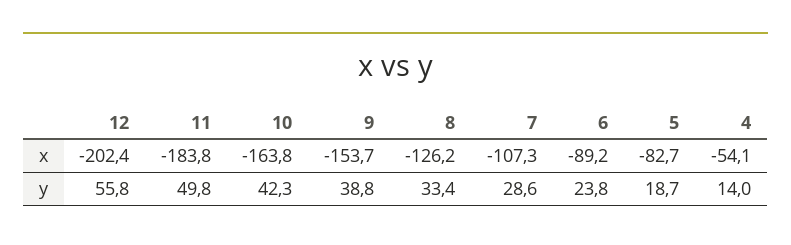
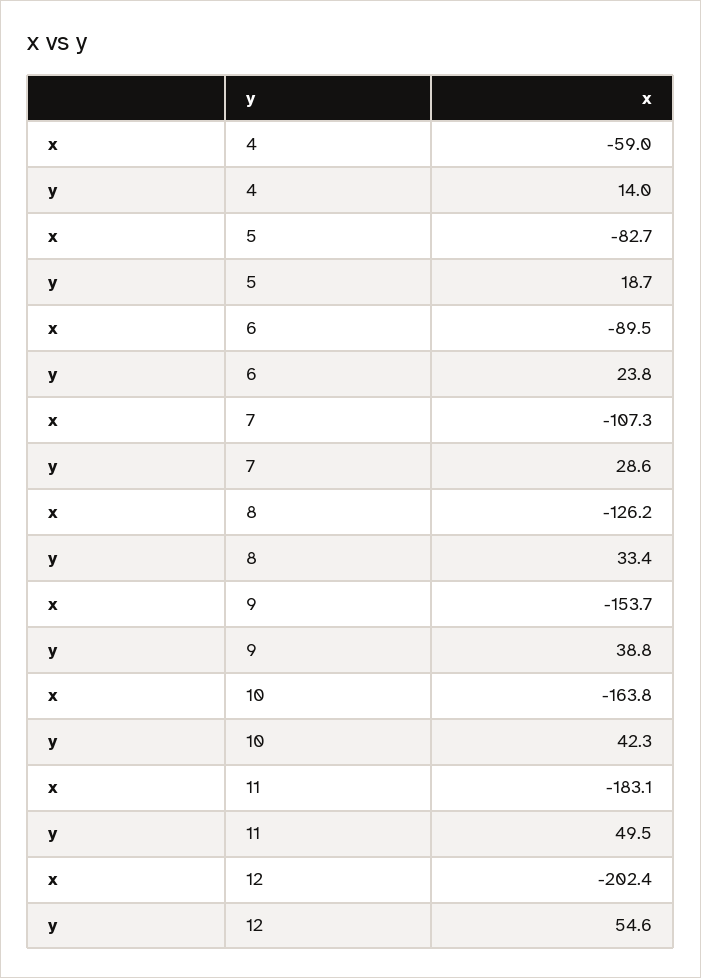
11, x: -183.8 -> -183.1
6, x: -89.2 -> -89.5
4, x: -54.1 -> -59
12, y: 55.8 -> 54.6
11, y: 49.8 -> 49.5

